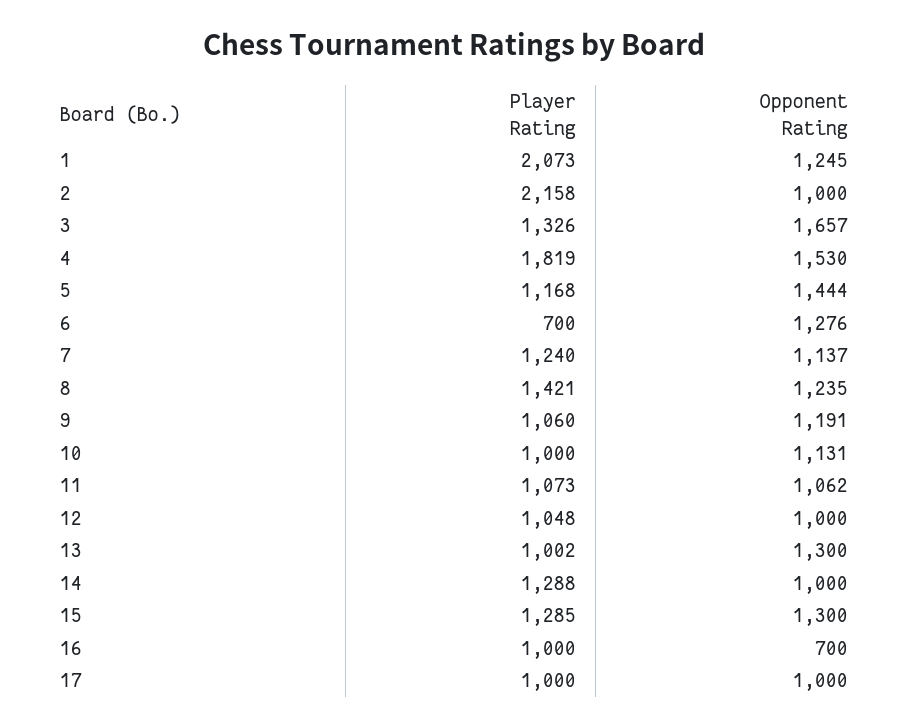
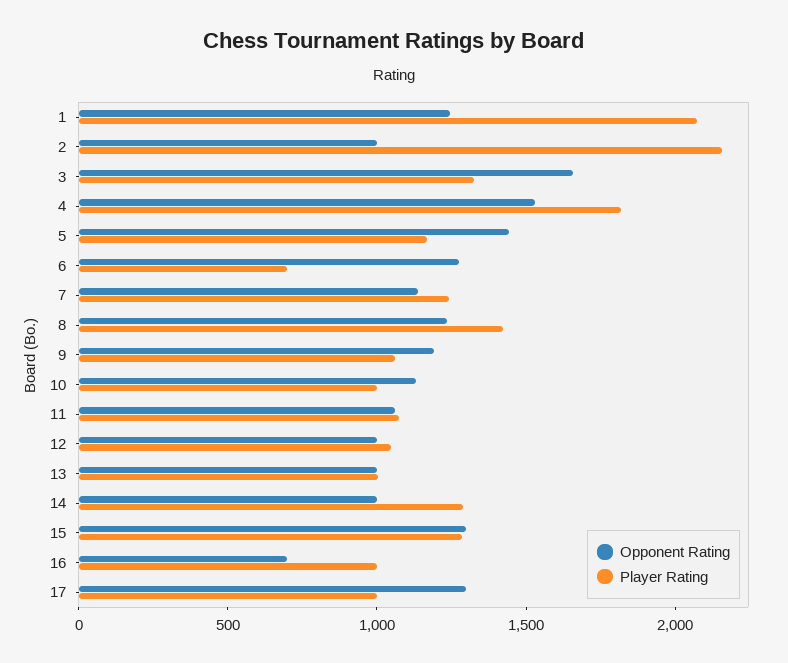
Opponent Rating, 13: 1300 -> 1000
Opponent Rating, 17: 1000 -> 1300

